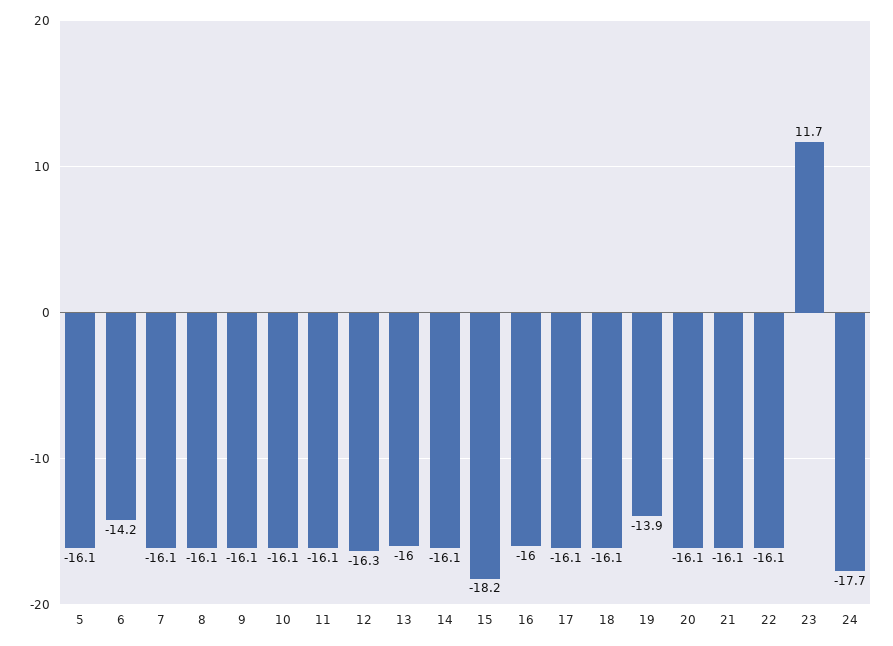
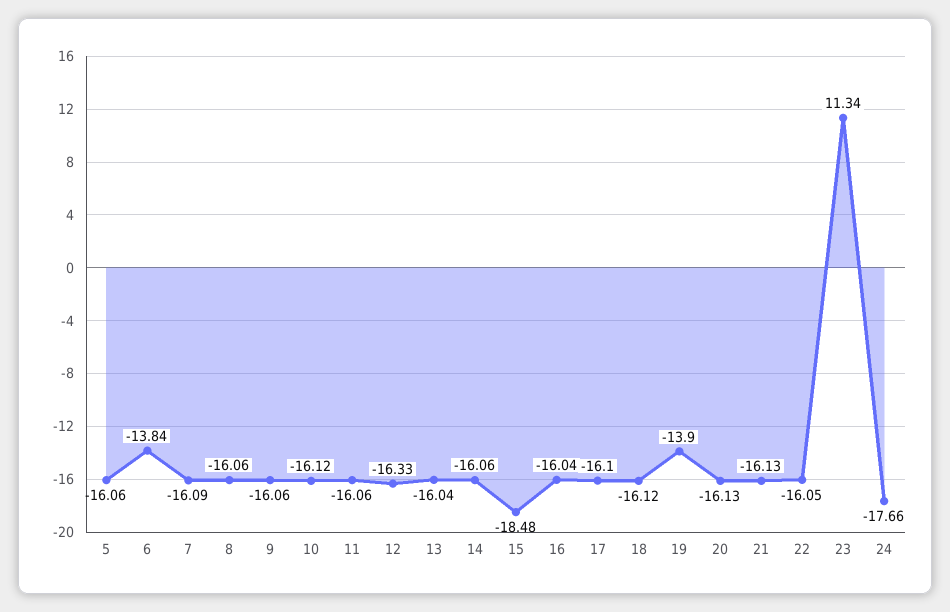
6: -14.2 -> -13.84
15: -18.2 -> -18.48
23: 11.7 -> 11.34

